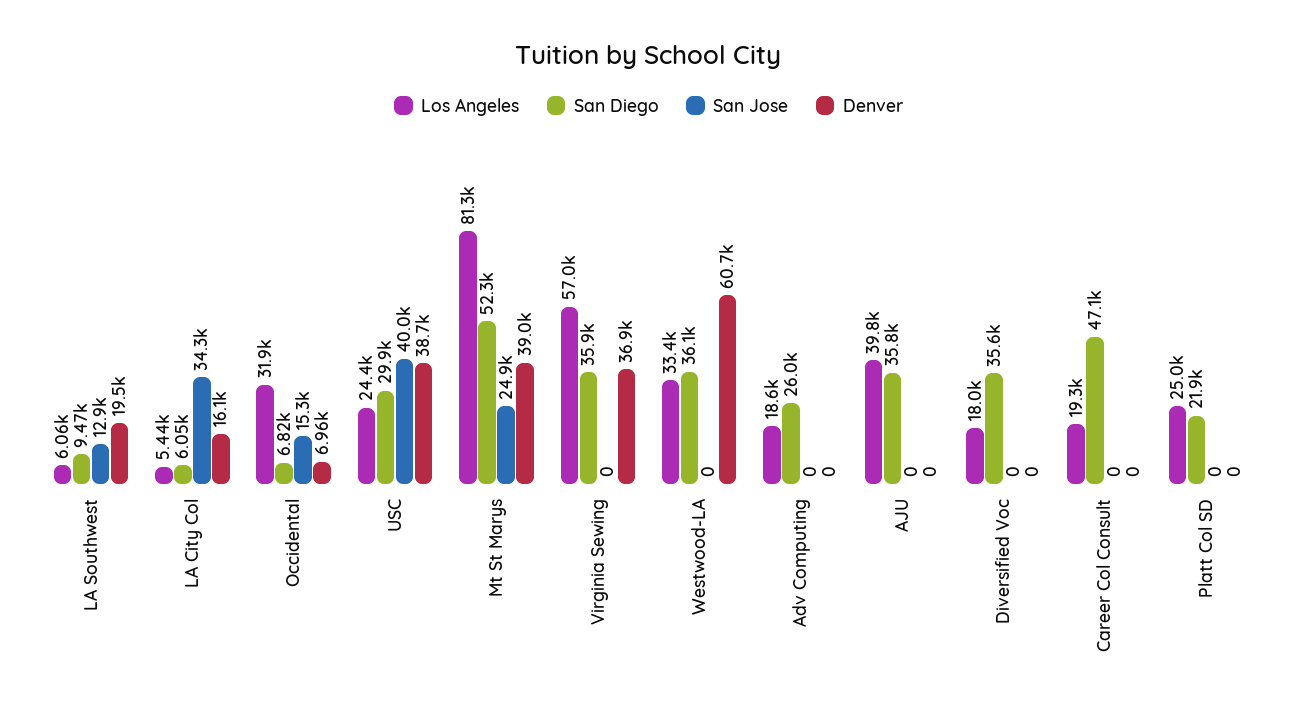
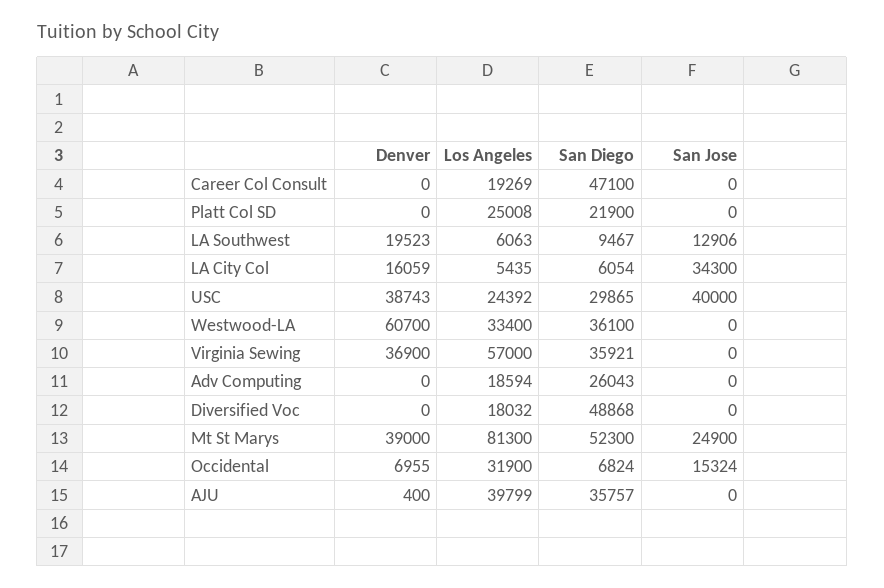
Denver, AJU: 0 -> 400
San Diego, Diversified Voc: 35600 -> 48868

